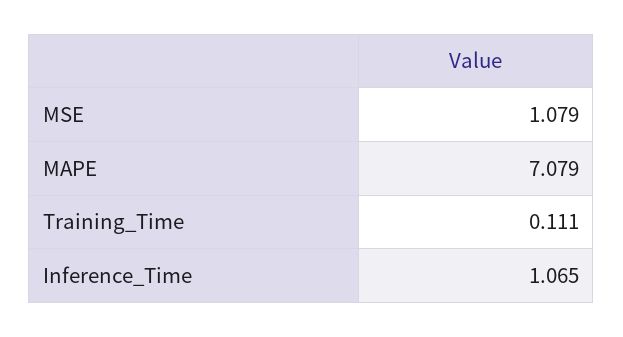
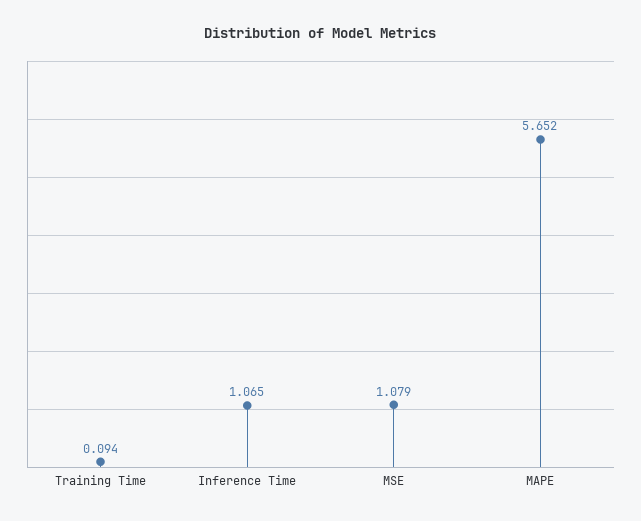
MAPE: 7.079 -> 5.652
Training_Time: 0.111 -> 0.094

